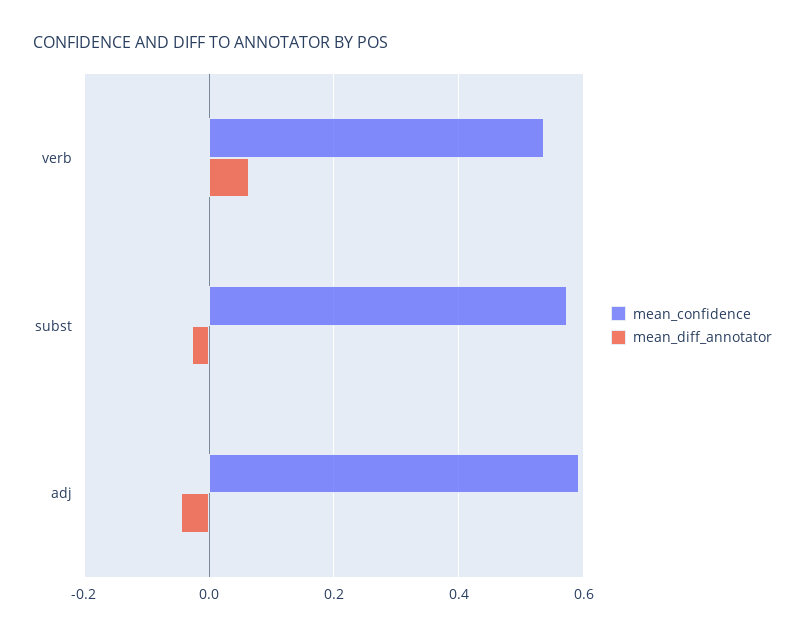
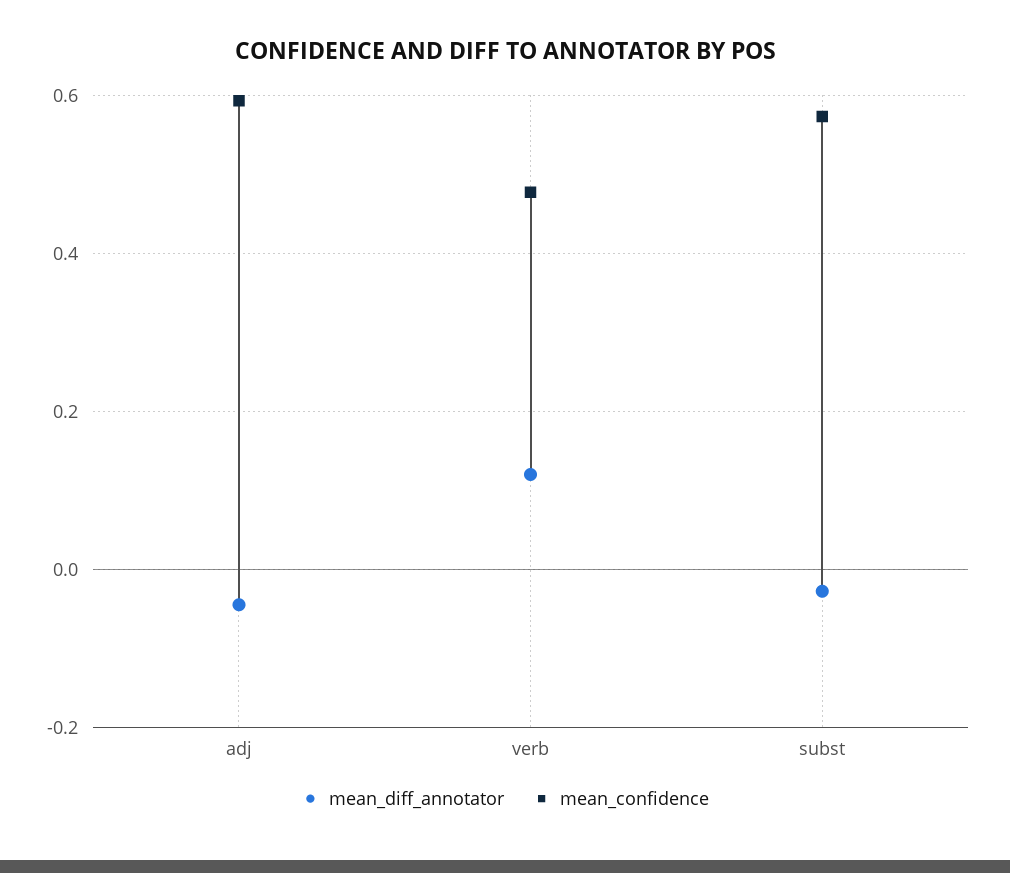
mean_confidence, verb: 0.54 -> 0.48
mean_diff_annotator, verb: 0.06 -> 0.12

